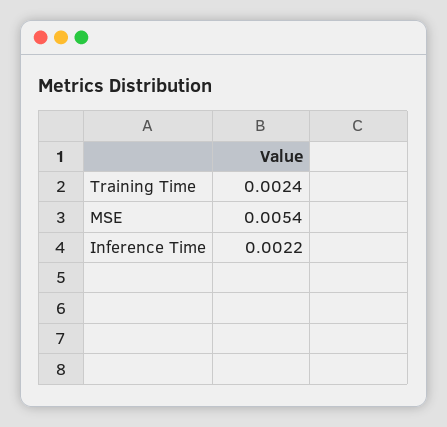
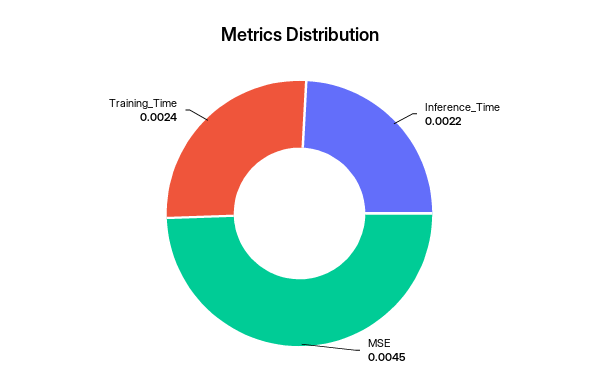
MSE: 0.0054 -> 0.0045

